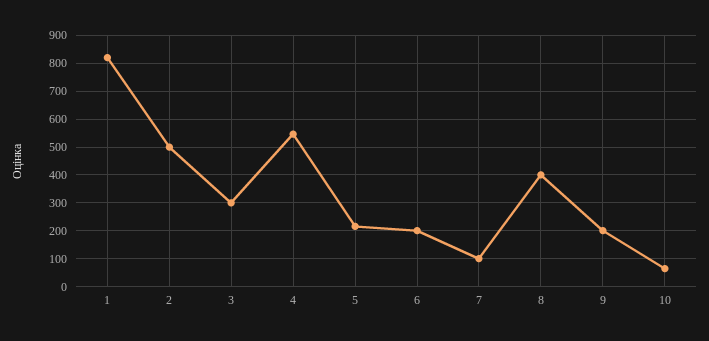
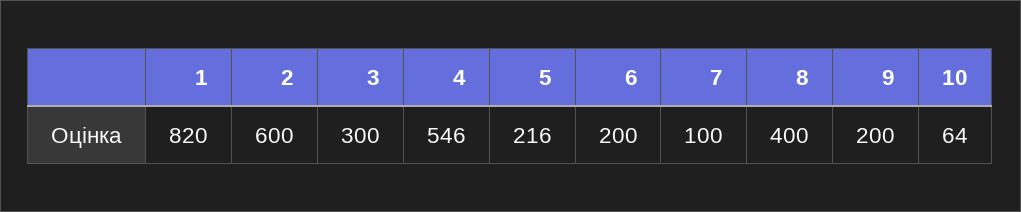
2: 500 -> 600

